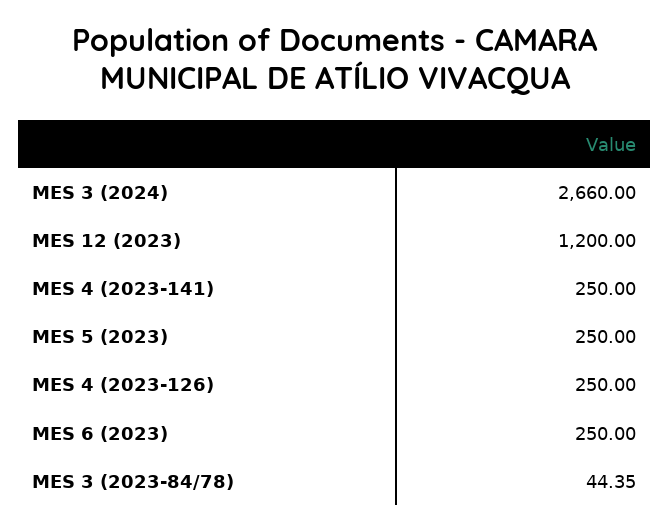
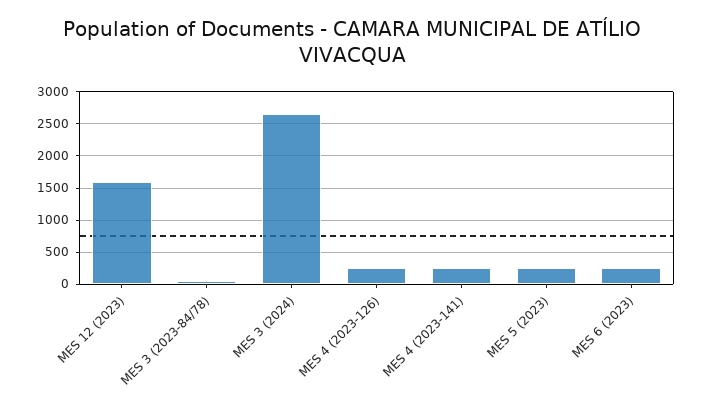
MES 12 (2023): 1200 -> 1600

